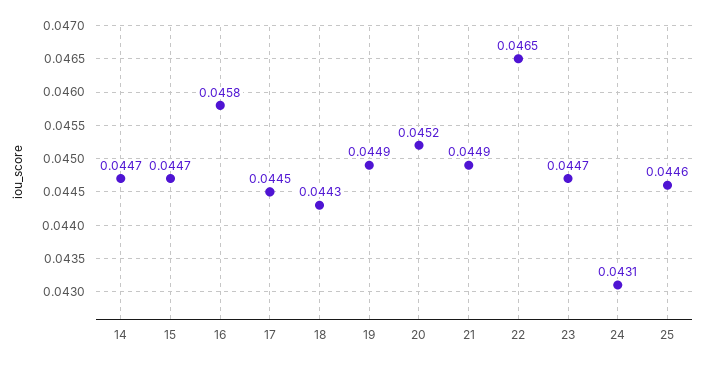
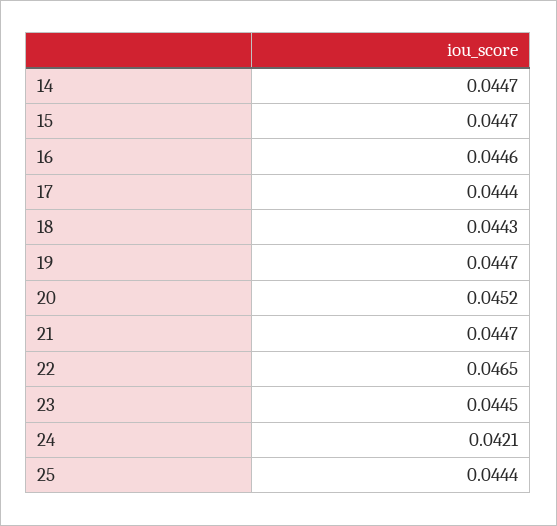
16: 0.0458 -> 0.0446
17: 0.0445 -> 0.0444
19: 0.0449 -> 0.0447
21: 0.0449 -> 0.0447
23: 0.0447 -> 0.0445
24: 0.0431 -> 0.0421
25: 0.0446 -> 0.0444

